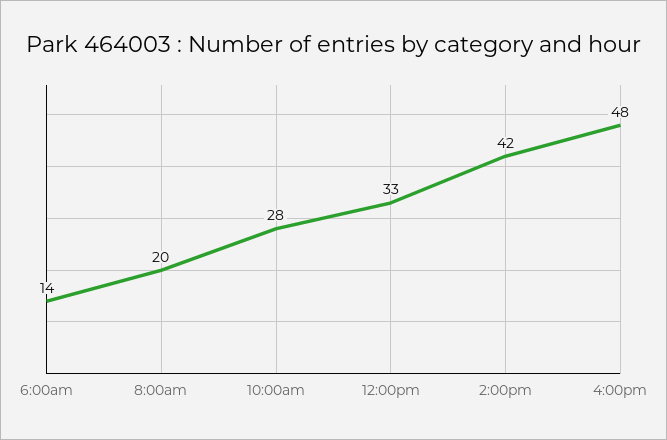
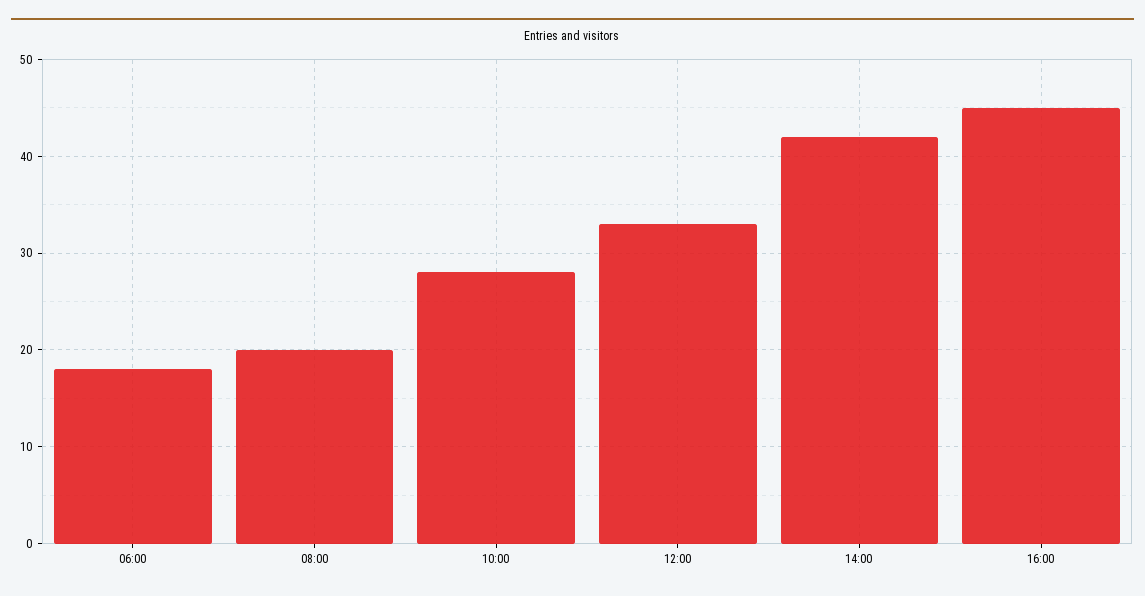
6:00am: 14 -> 18
4:00pm: 48 -> 45

